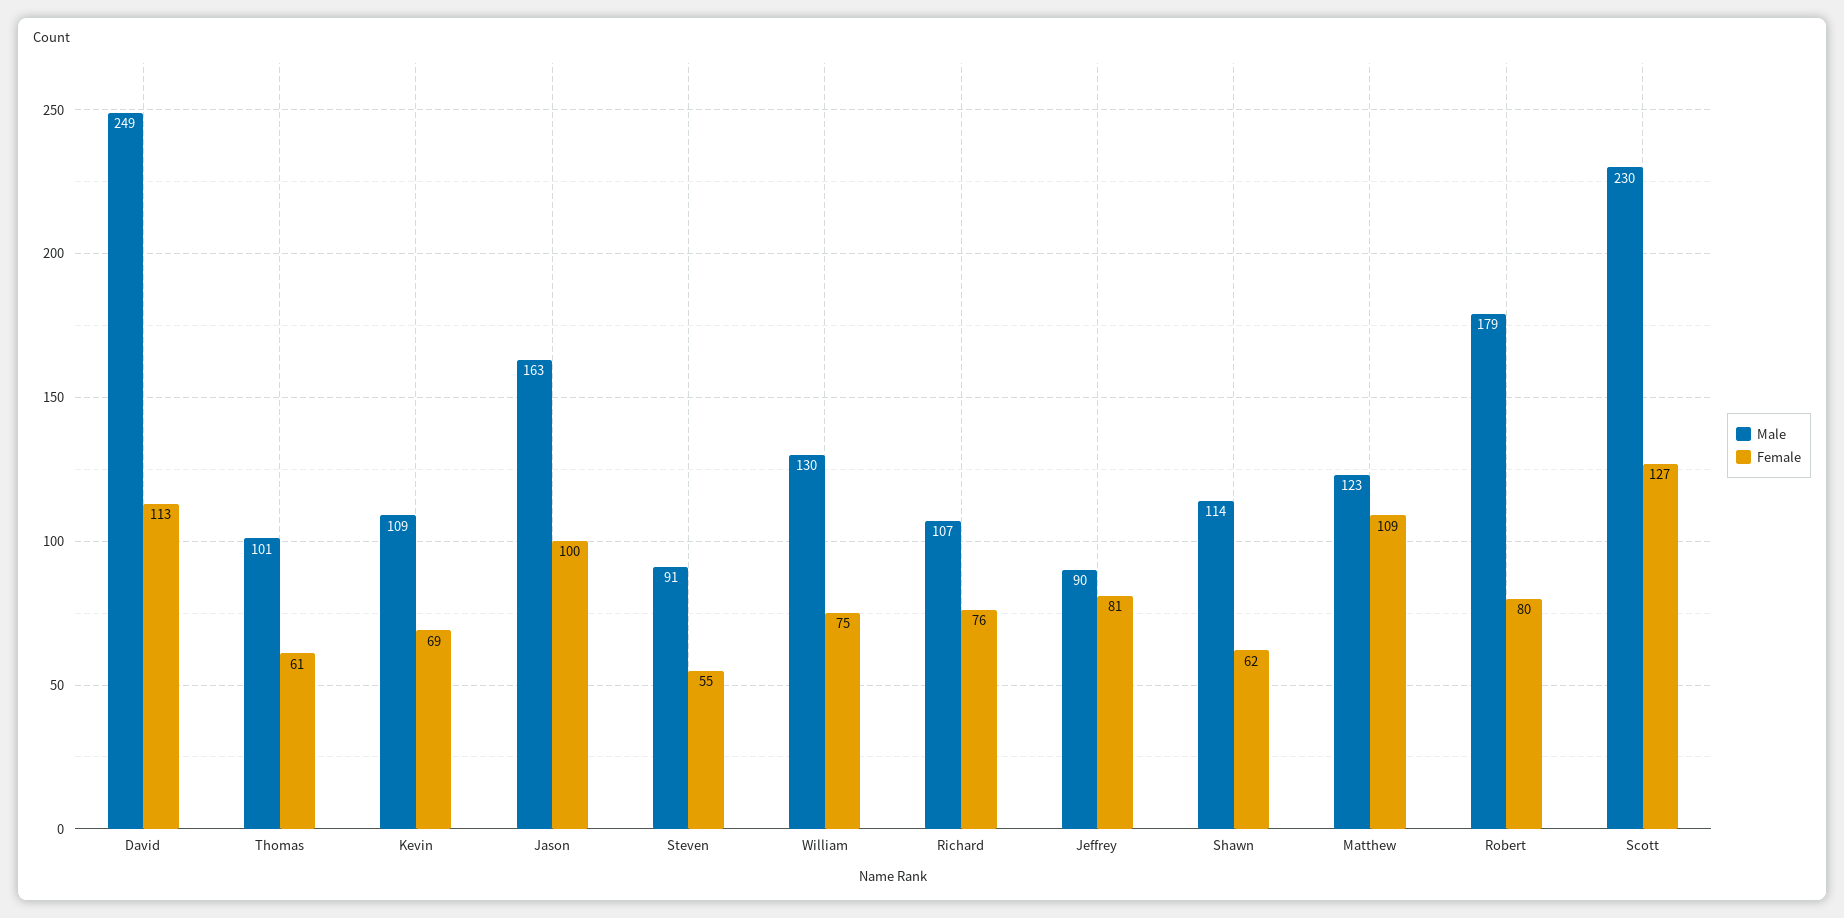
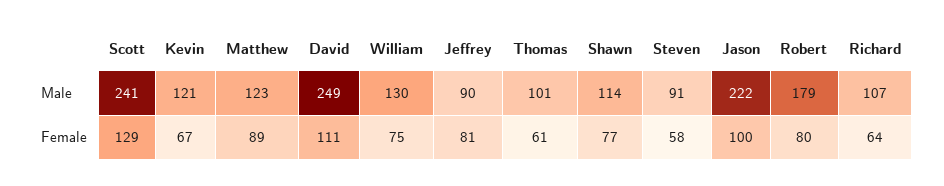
Female, David: 113 -> 111
Male, Kevin: 109 -> 121
Female, Kevin: 69 -> 67
Male, Jason: 163 -> 222
Female, Steven: 55 -> 58
Female, Richard: 76 -> 64
Female, Shawn: 62 -> 77
Female, Matthew: 109 -> 89
Male, Scott: 230 -> 241
Female, Scott: 127 -> 129

